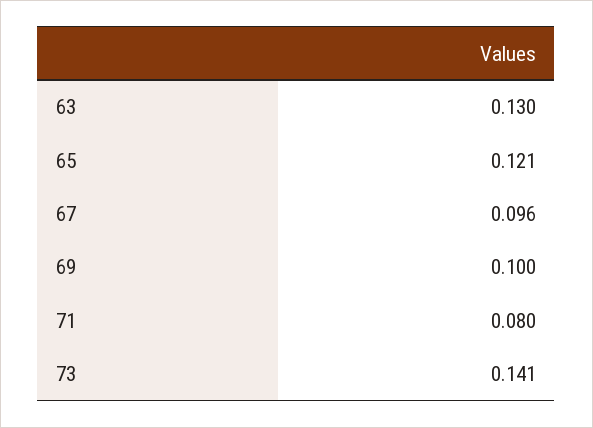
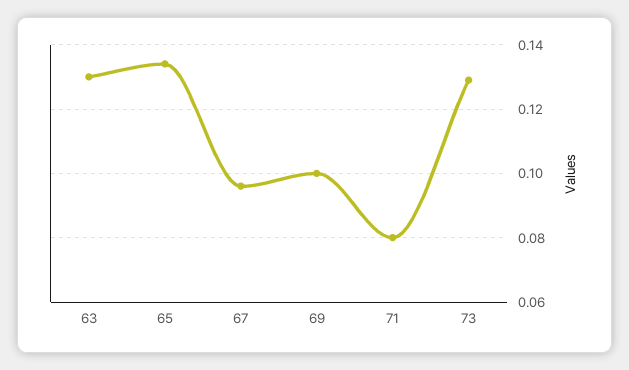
65: 0.121 -> 0.135
73: 0.141 -> 0.13

